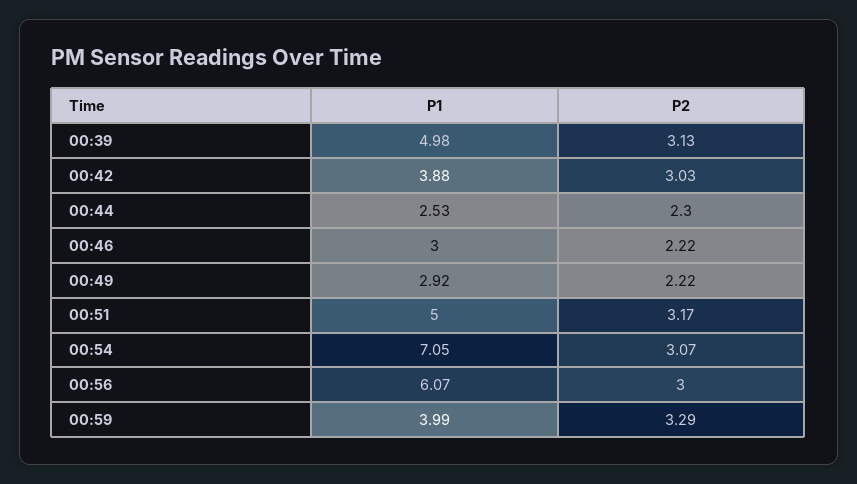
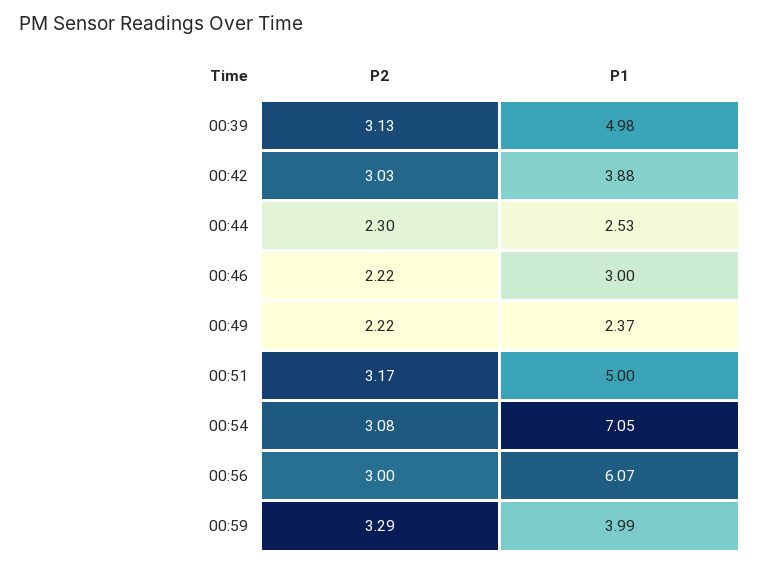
P1, 00:49: 2.92 -> 2.37
P2, 00:54: 3.07 -> 3.08

